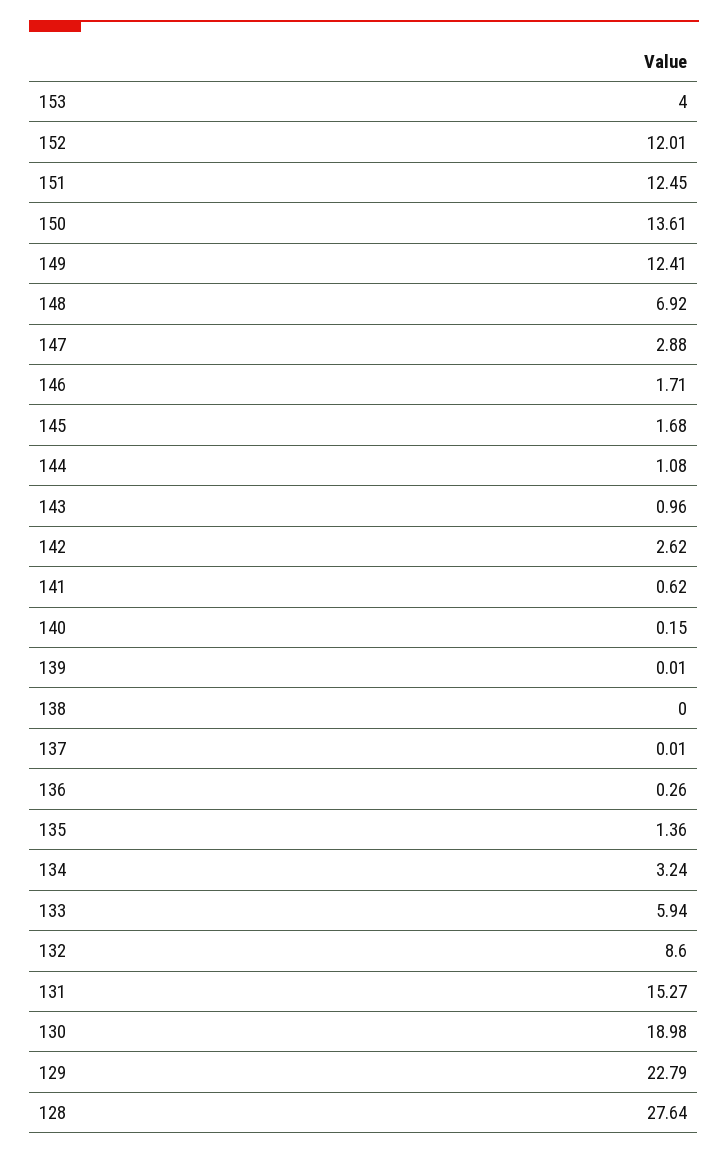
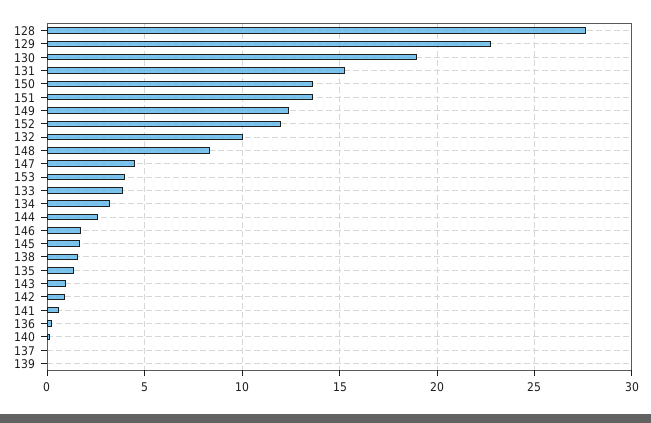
151: 12.45 -> 13.5
148: 6.92 -> 8.5
147: 2.88 -> 4.5
144: 1.08 -> 2.5
142: 2.62 -> 1
138: 0 -> 1.5
133: 5.94 -> 4
132: 8.6 -> 10

